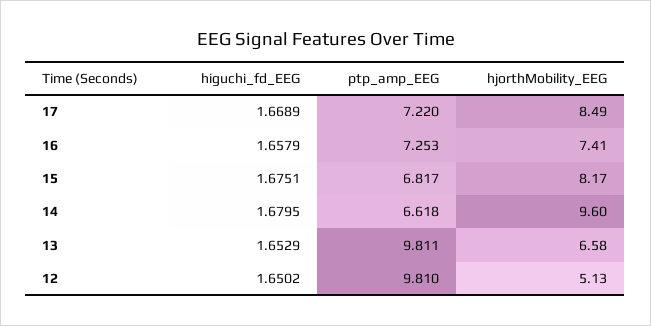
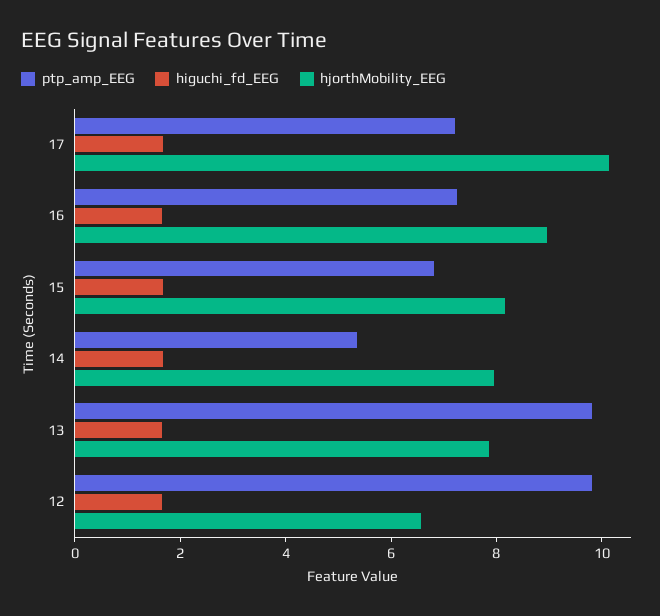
hjorthMobility_EEG, 17: 8.49 -> 10
hjorthMobility_EEG, 16: 7.41 -> 9
ptp_amp_EEG, 14: 6.618 -> 5.5
hjorthMobility_EEG, 14: 9.6 -> 8
hjorthMobility_EEG, 13: 6.58 -> 8
hjorthMobility_EEG, 12: 5.13 -> 6.5

